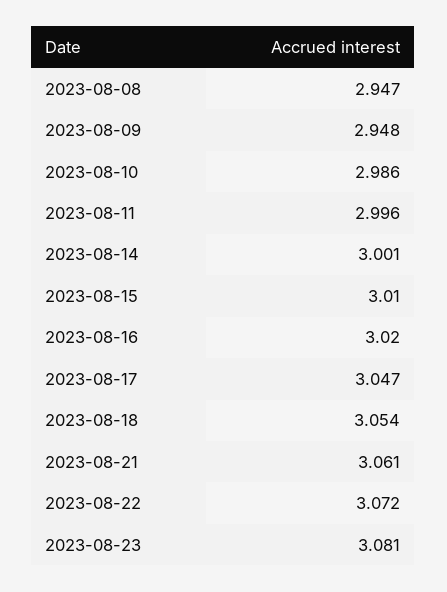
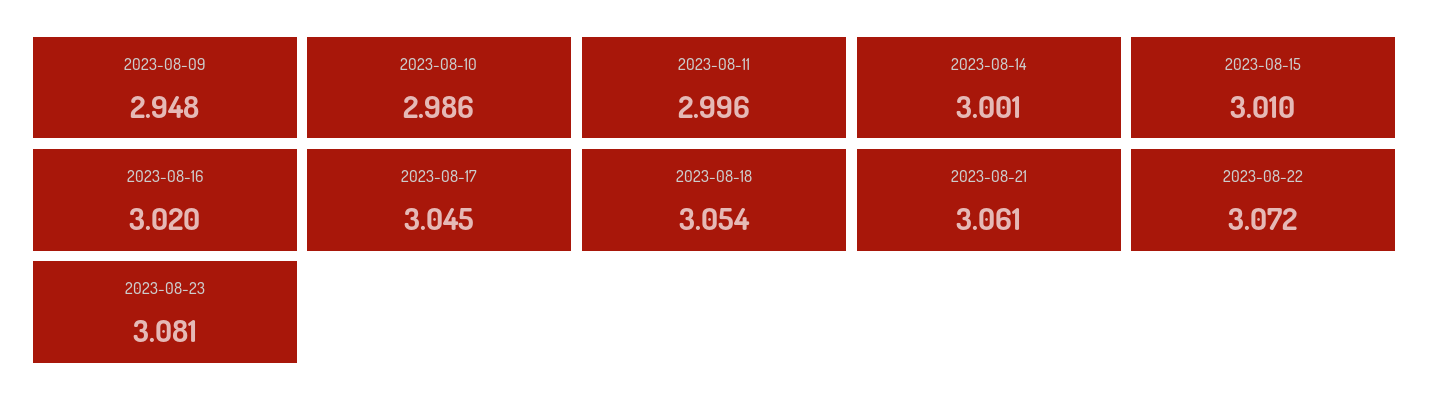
2023-08-08: 2.947 -> none
2023-08-17: 3.047 -> 3.045

